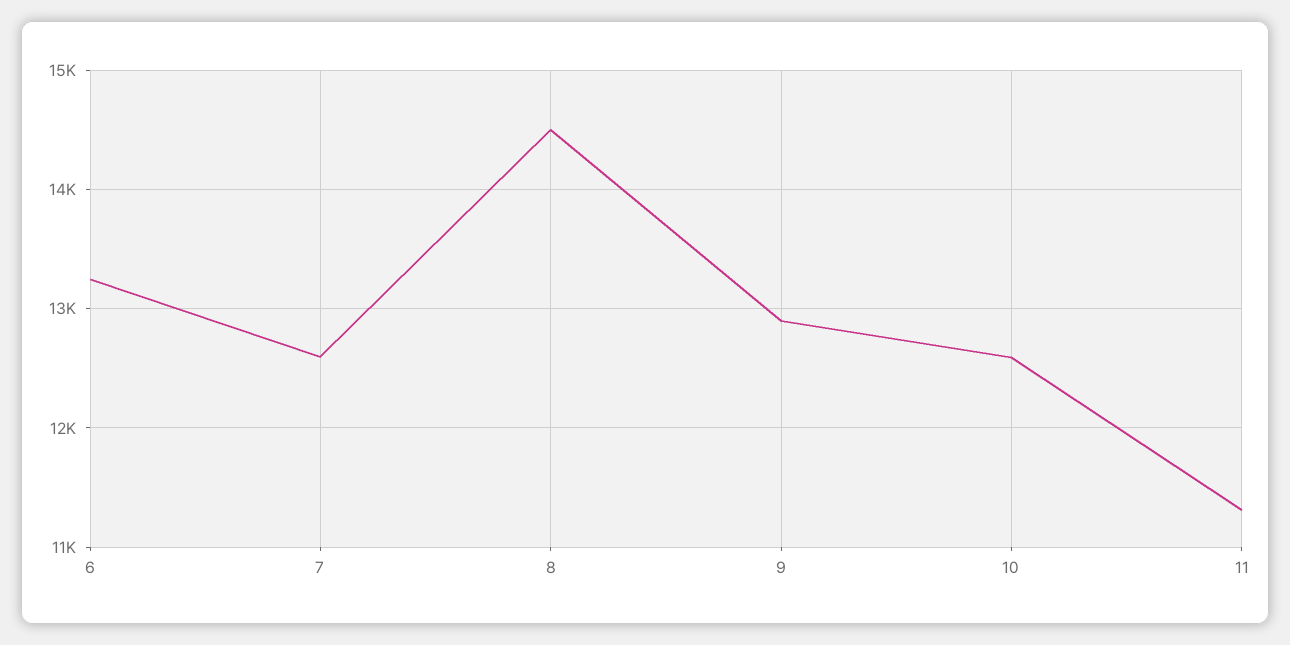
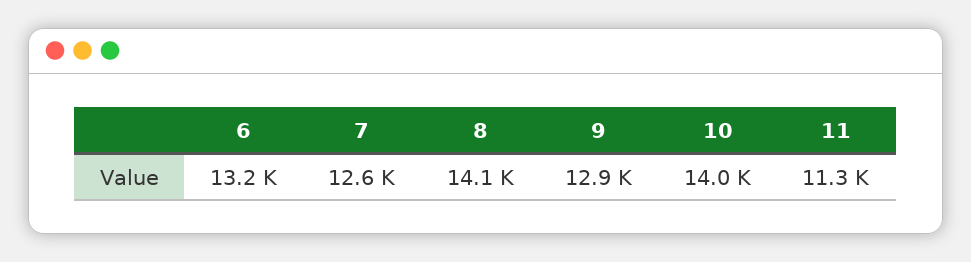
8: 14500 -> 14100
10: 12600 -> 14000

